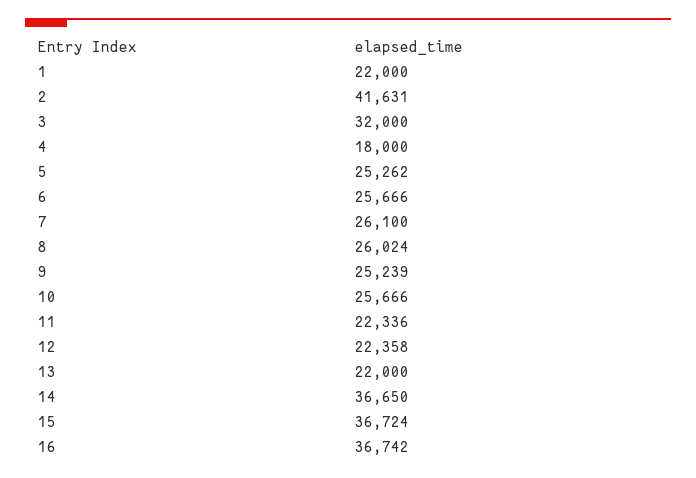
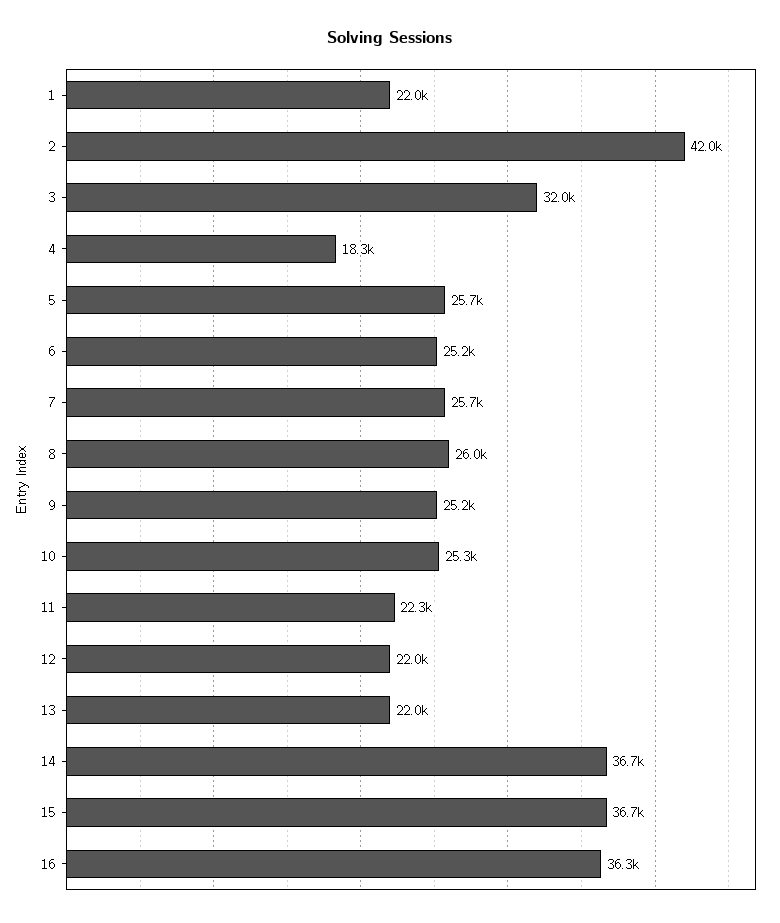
2: 41631 -> 42000
4: 18000 -> 18300
5: 25262 -> 25700
6: 25666 -> 25200
7: 26100 -> 25700
10: 25666 -> 25300
12: 22358 -> 22000
16: 36742 -> 36300

